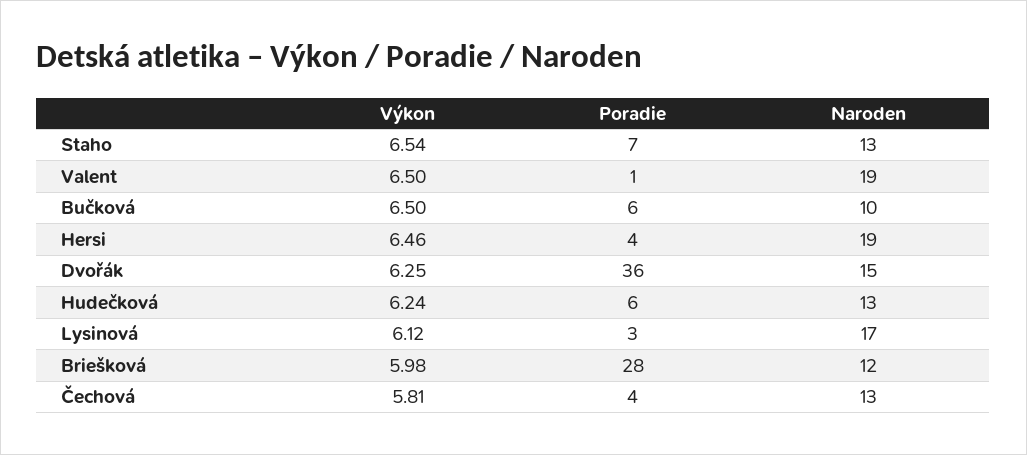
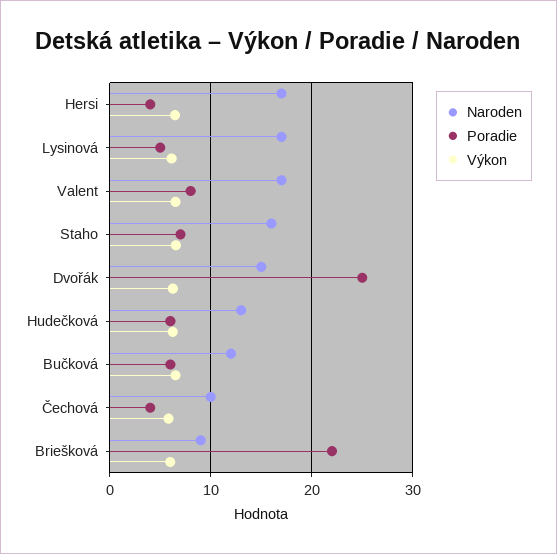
Naroden, Staho: 13 -> 16
Poradie, Valent: 1 -> 8
Naroden, Valent: 19 -> 17
Naroden, Bučková: 10 -> 12
Naroden, Hersi: 19 -> 17
Poradie, Dvořák: 36 -> 25
Poradie, Lysinová: 3 -> 5
Poradie, Briešková: 28 -> 22
Naroden, Briešková: 12 -> 9
Naroden, Čechová: 13 -> 10

